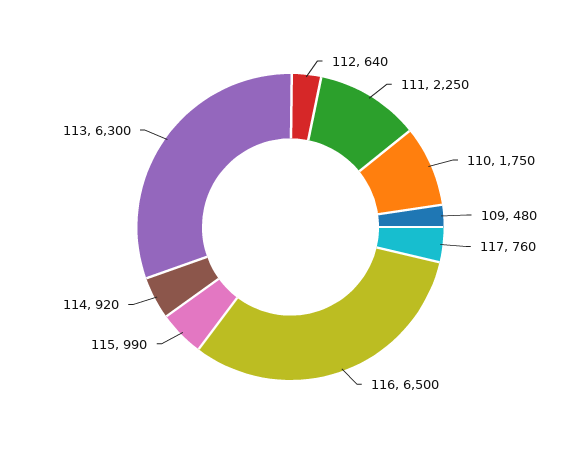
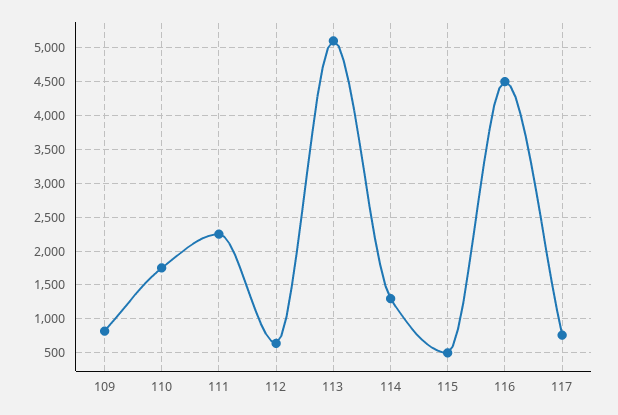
109: 480 -> 800
116: 6500 -> 4500
115: 990 -> 500
114: 920 -> 1300
113: 6300 -> 5100

